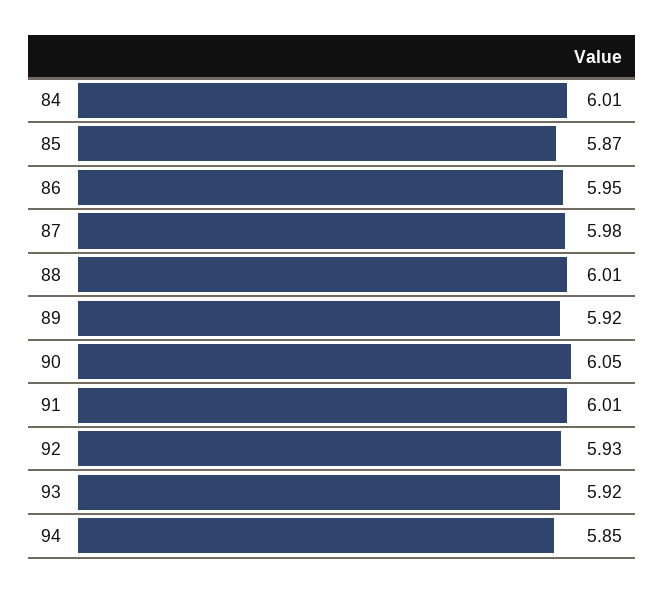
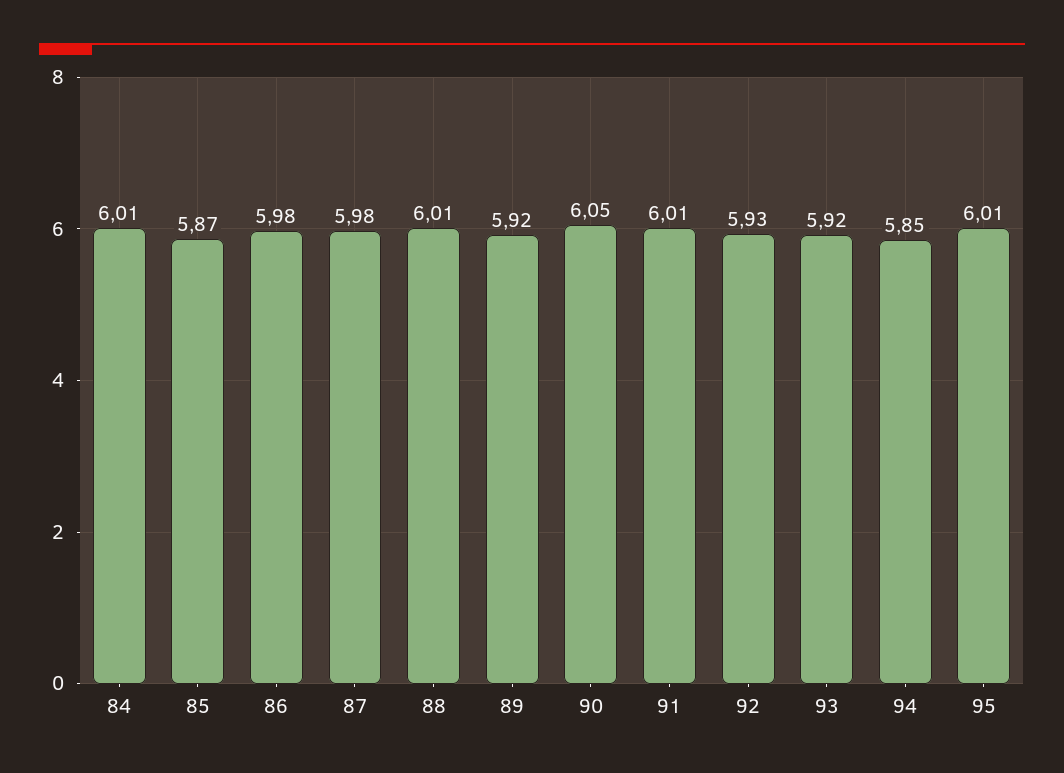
86: 5.95 -> 5.98
95: none -> 6.01

